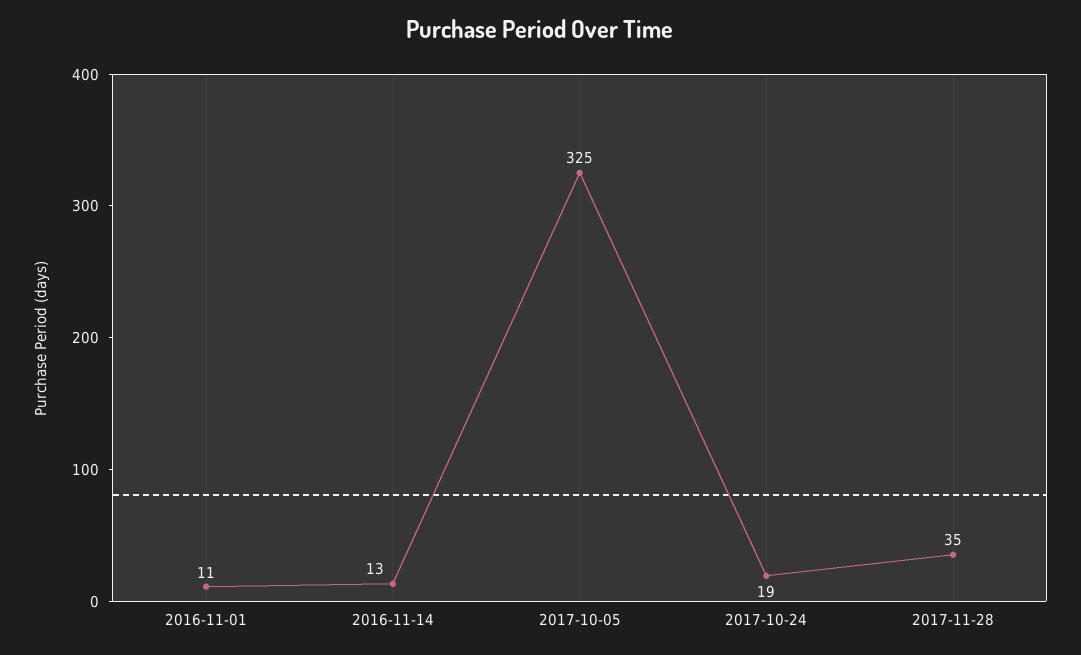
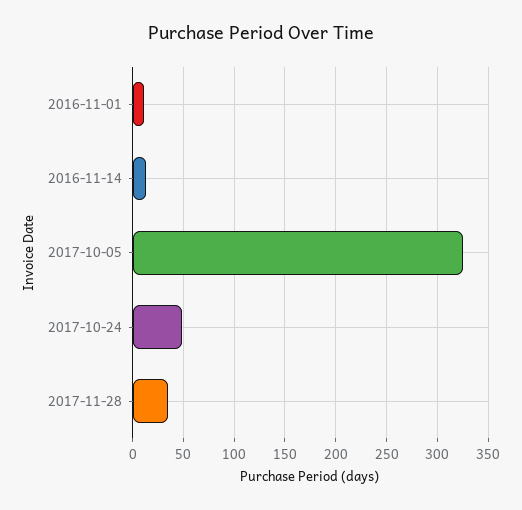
2017-10-24: 19 -> 50

